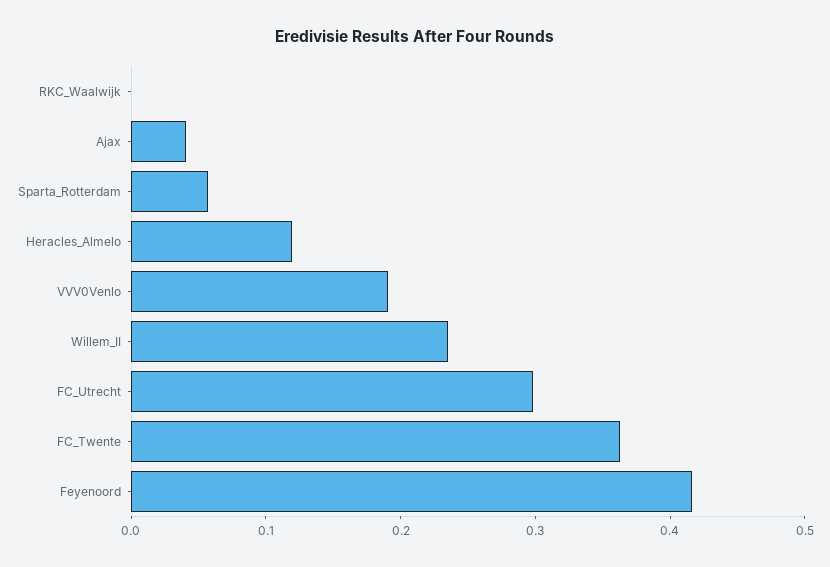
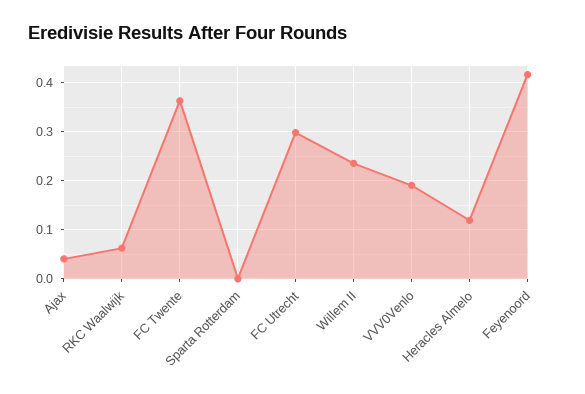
RKC_Waalwijk: 0 -> 0.06
Sparta_Rotterdam: 0.06 -> 0

